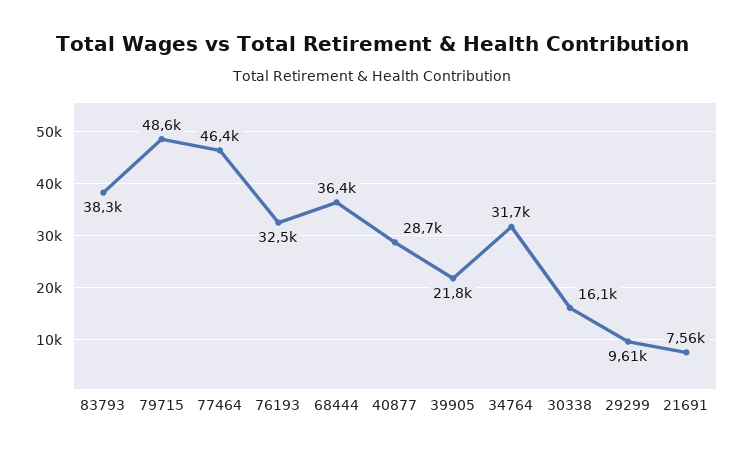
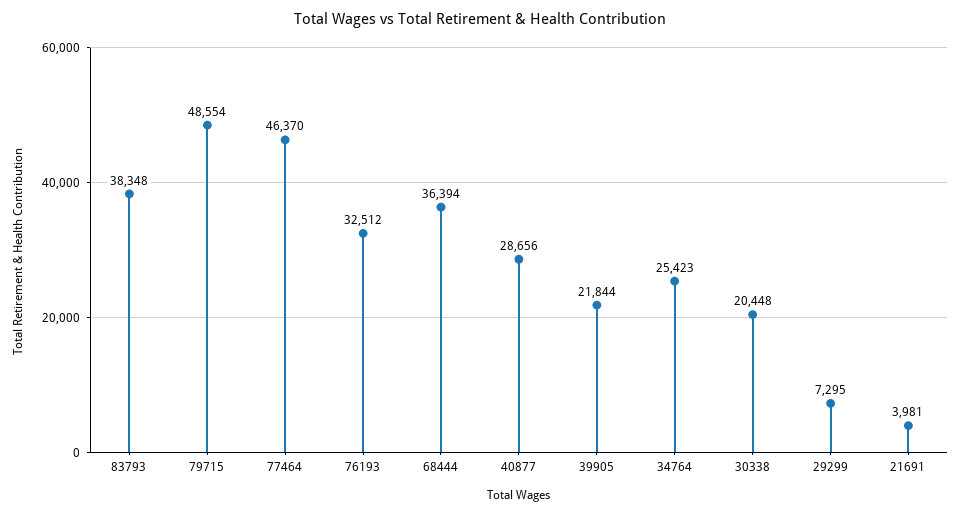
34764: 31700 -> 25423
30338: 16100 -> 20448
29299: 9610 -> 7295
21691: 7560 -> 3981

